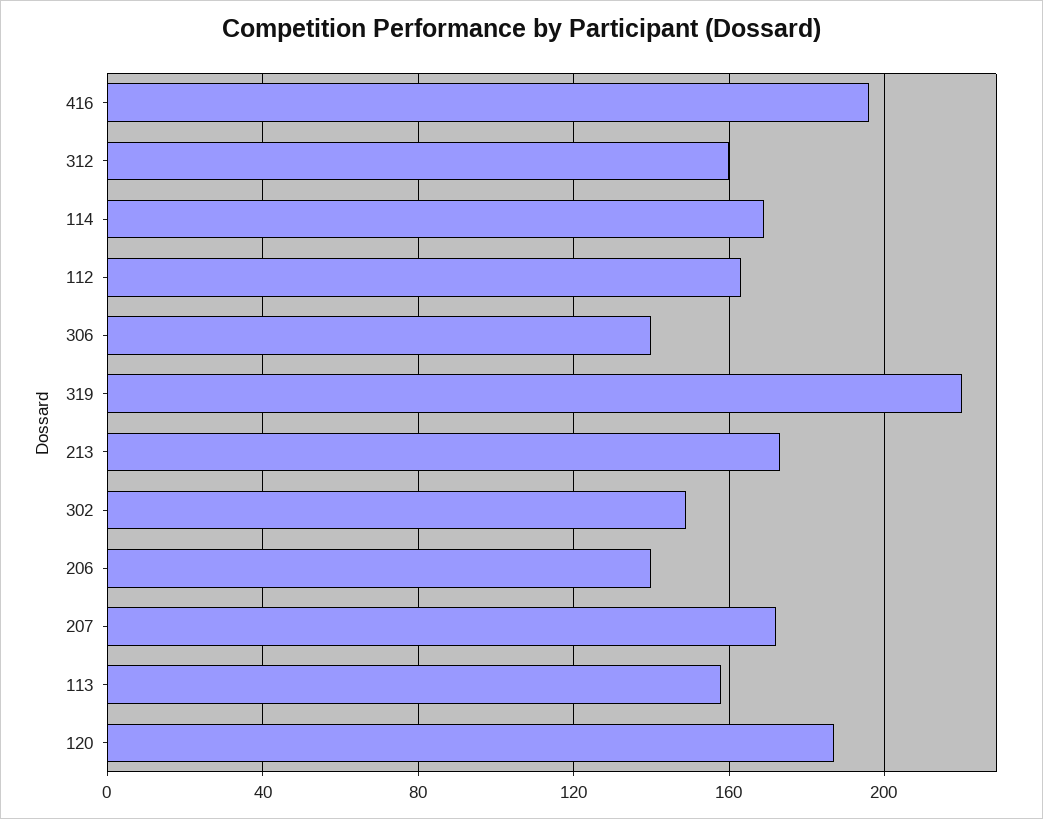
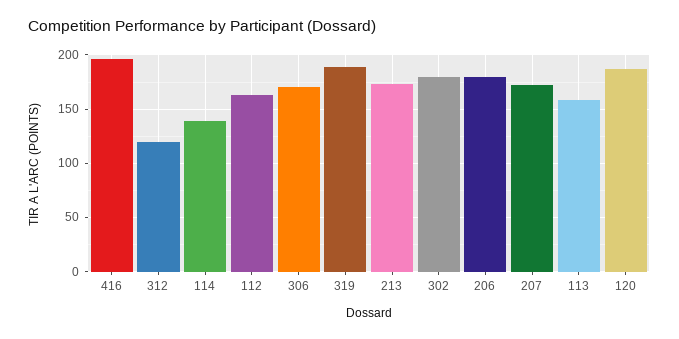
312: 160 -> 120
114: 170 -> 140
306: 140 -> 170
319: 220 -> 190
302: 150 -> 180
206: 140 -> 180

